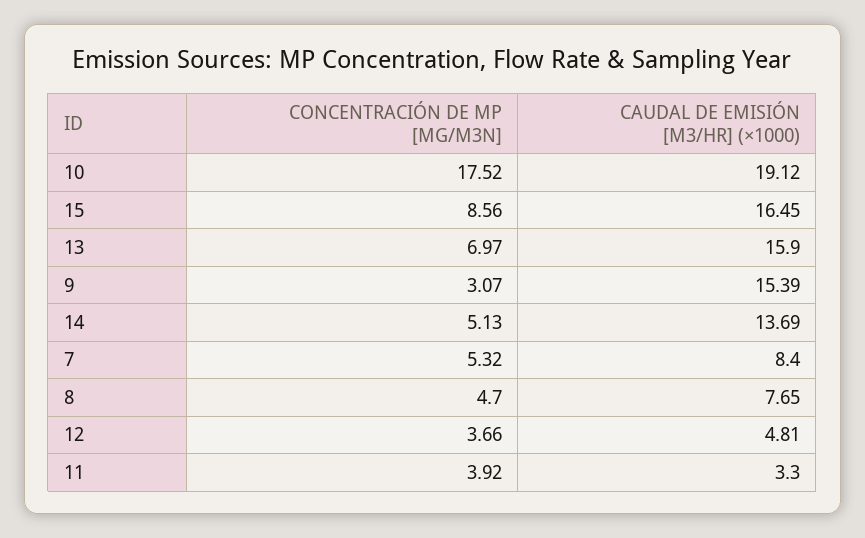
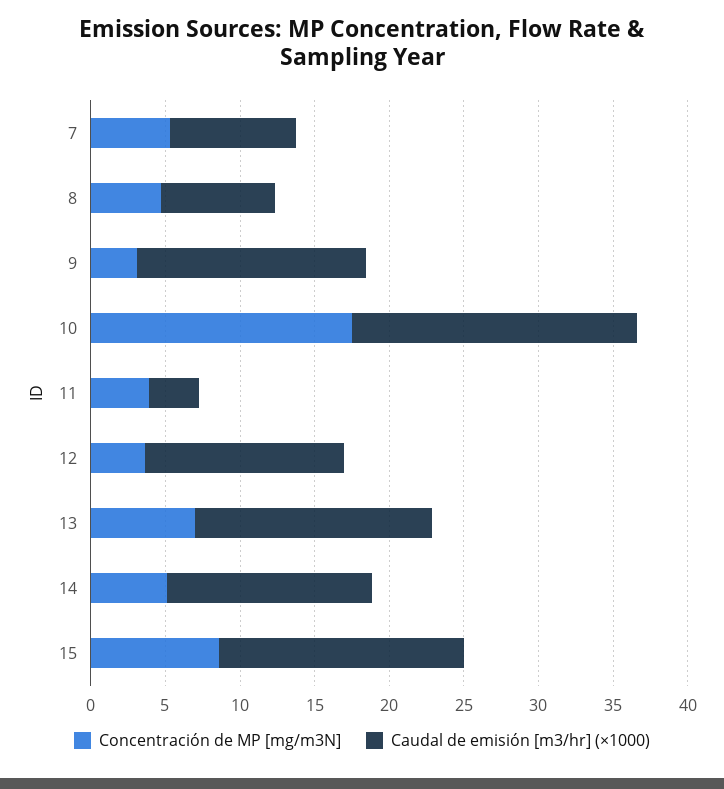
CAUDAL DE EMISIÓN [M3/HR] (×1000), 12: 4.81 -> 13

